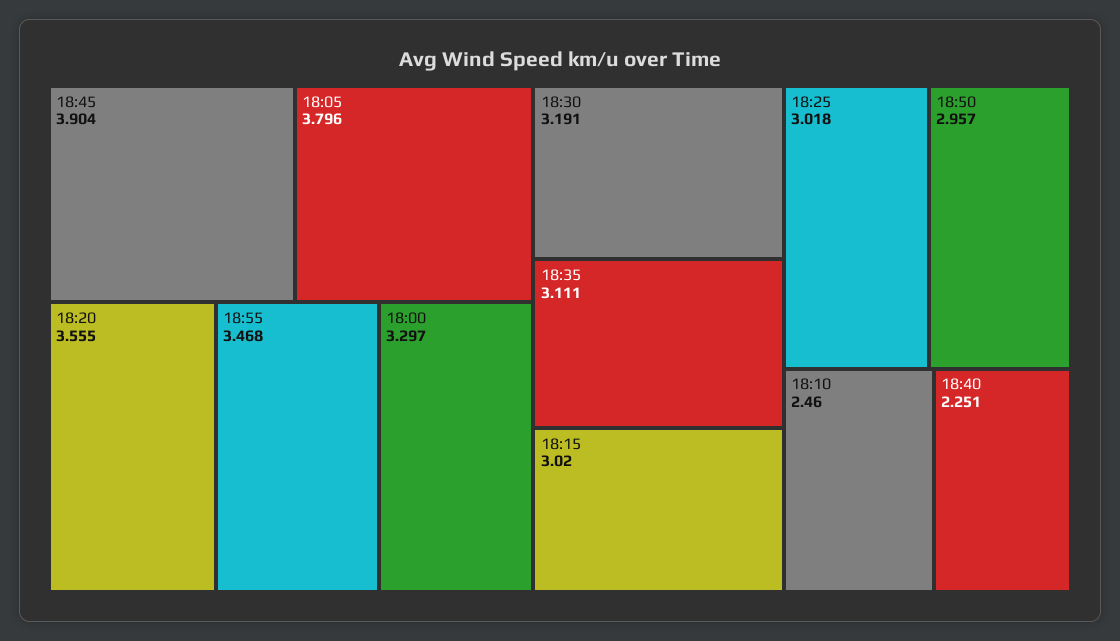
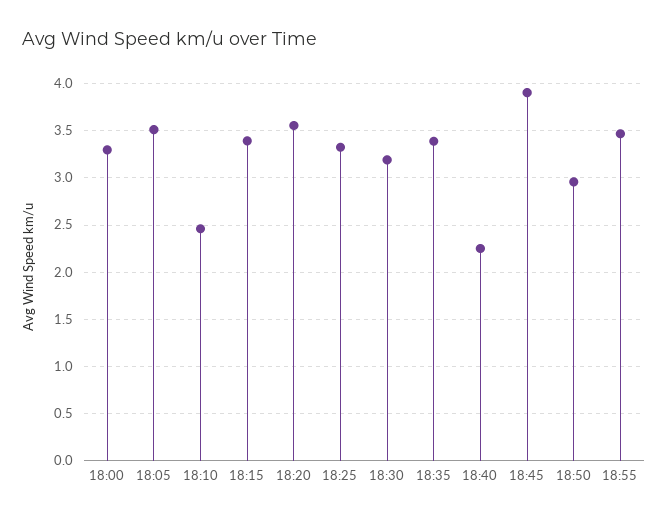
18:05: 3.796 -> 3.5
18:35: 3.111 -> 3.4
18:15: 3.02 -> 3.4
18:25: 3.018 -> 3.3

